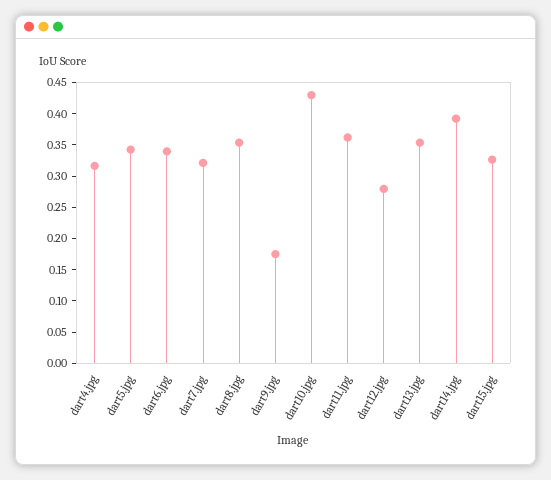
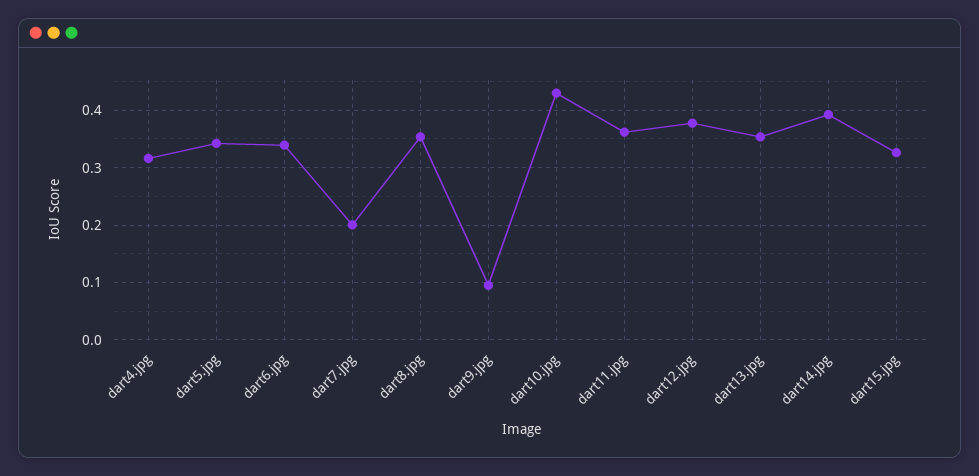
dart7.jpg: 0.325 -> 0.2
dart9.jpg: 0.175 -> 0.1
dart12.jpg: 0.275 -> 0.38

